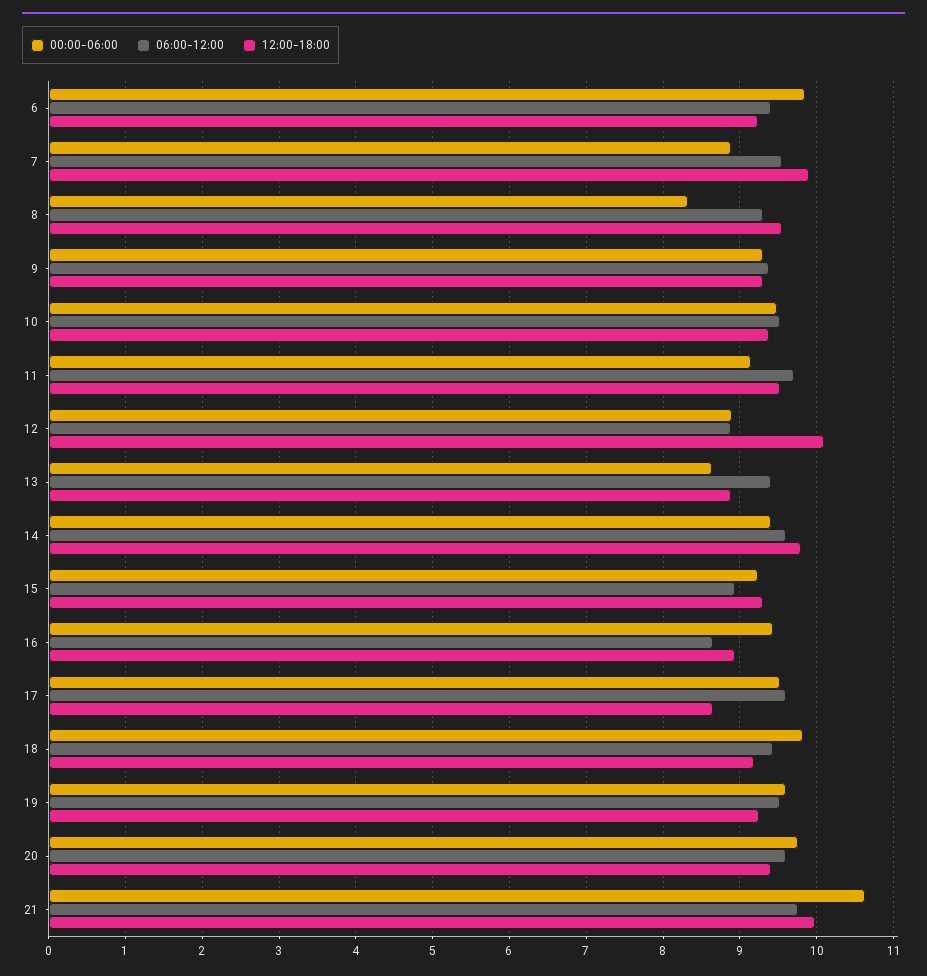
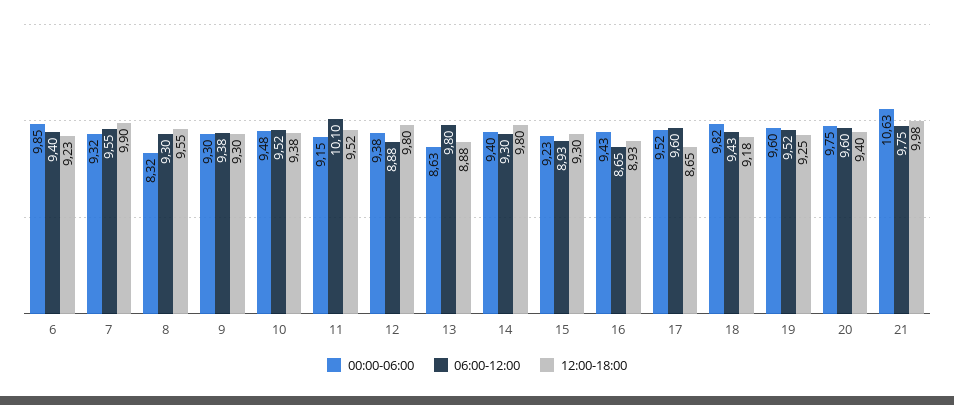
00:00-06:00, 7: 8.9 -> 9.32
06:00-12:00, 11: 9.7 -> 10.1
00:00-06:00, 12: 8.9 -> 9.38
12:00-18:00, 12: 10.1 -> 9.8
06:00-12:00, 13: 9.4 -> 9.8
06:00-12:00, 14: 9.6 -> 9.3

